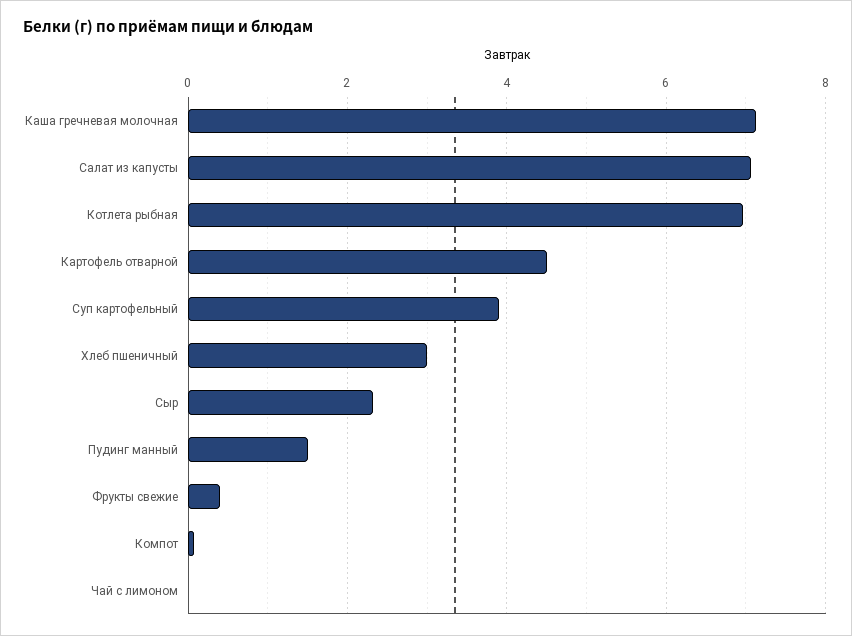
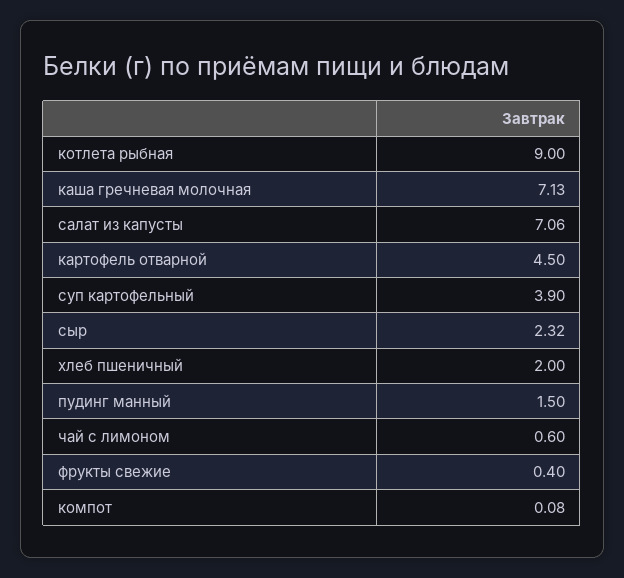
Котлета рыбная: 7 -> 9
Хлеб пшеничный: 3 -> 2
Чай с лимоном: 0 -> 0.6

